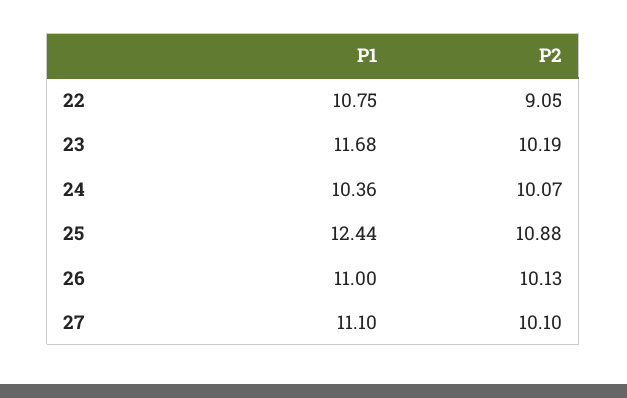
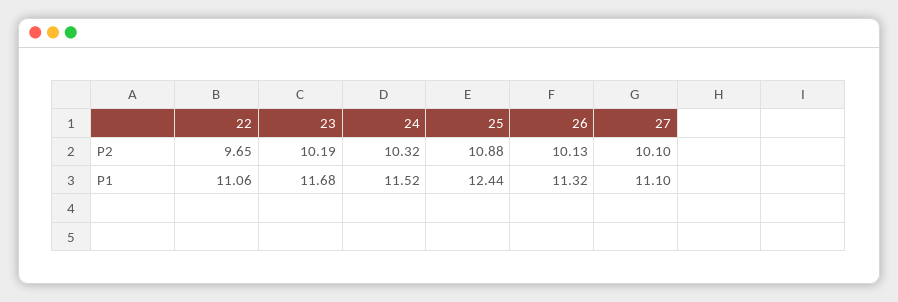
P1, 22: 10.75 -> 11.06
P2, 22: 9.05 -> 9.65
P1, 24: 10.36 -> 11.52
P2, 24: 10.07 -> 10.32
P1, 26: 11 -> 11.32

